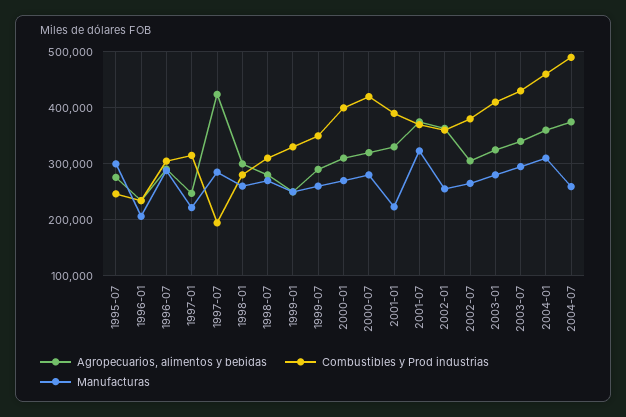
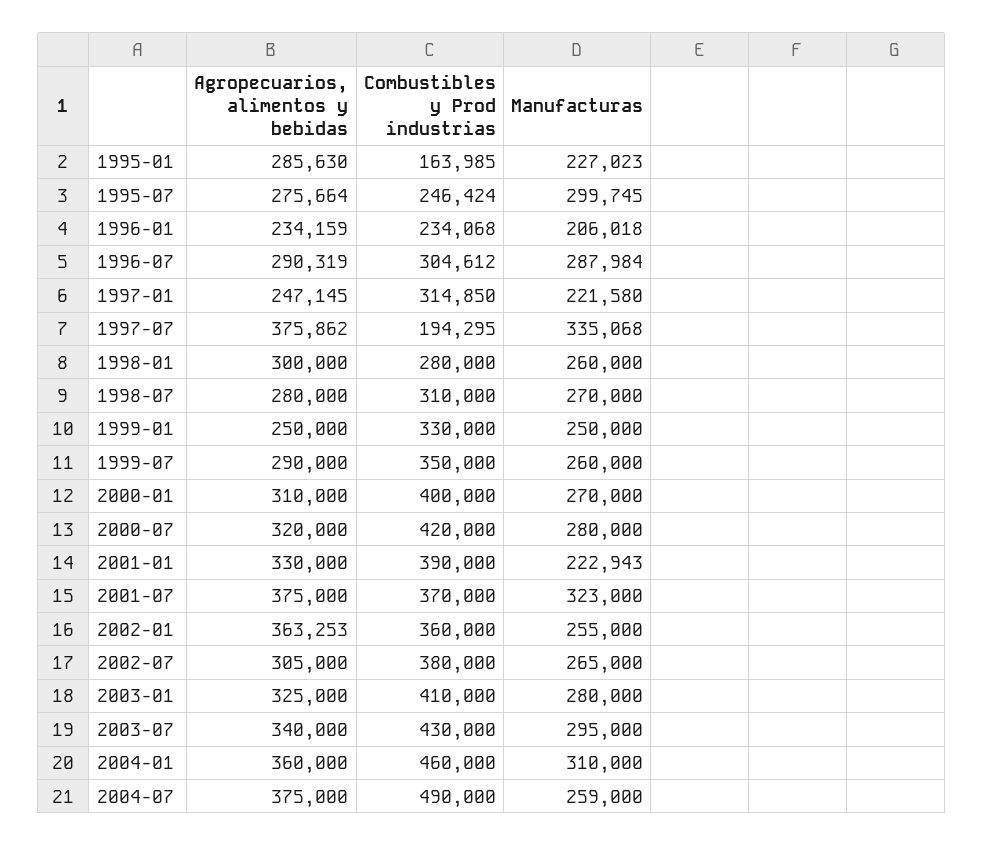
Agropecuarios, alimentos y bebidas, 1997-07: 420000 -> 375862
Manufacturas, 1997-07: 280000 -> 335068
Agropecuarios, alimentos y bebidas, 1995-01: none -> 285630
Combustibles y Prod industrias, 1995-01: none -> 163985
Manufacturas, 1995-01: none -> 227023

